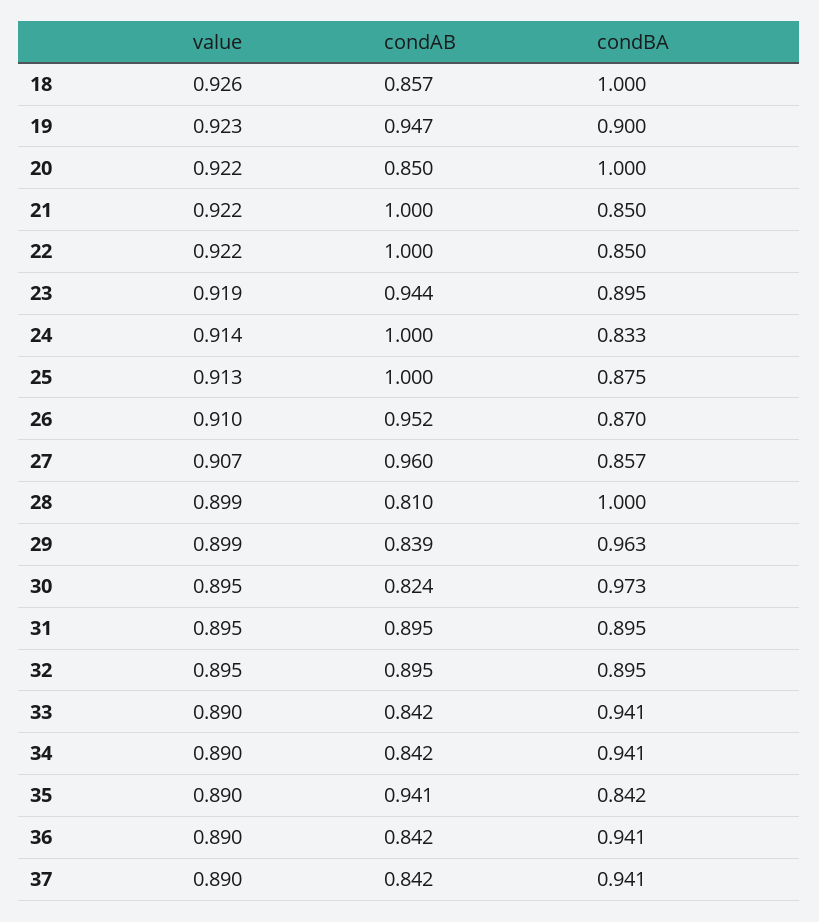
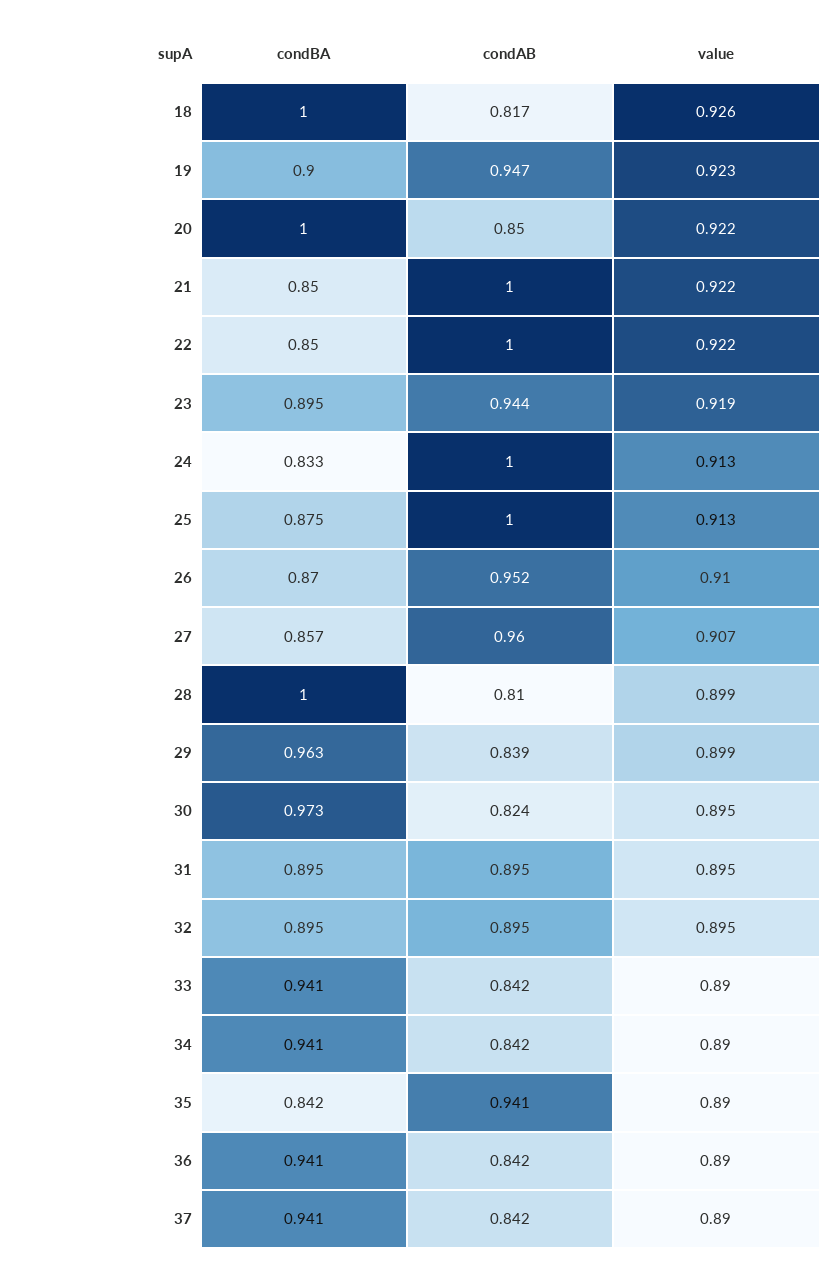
condAB, 18: 0.857 -> 0.817
value, 24: 0.914 -> 0.913

